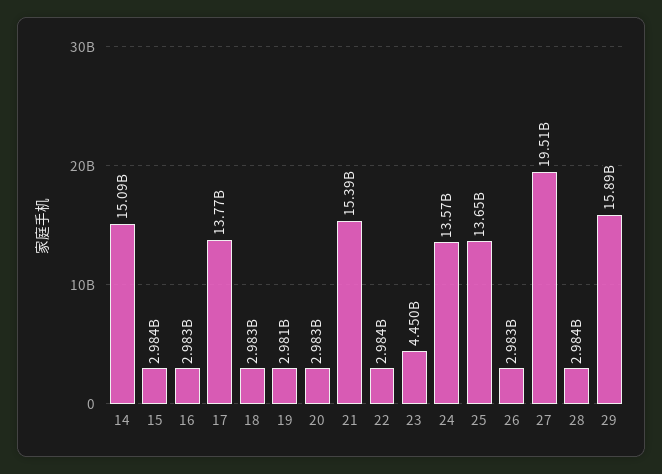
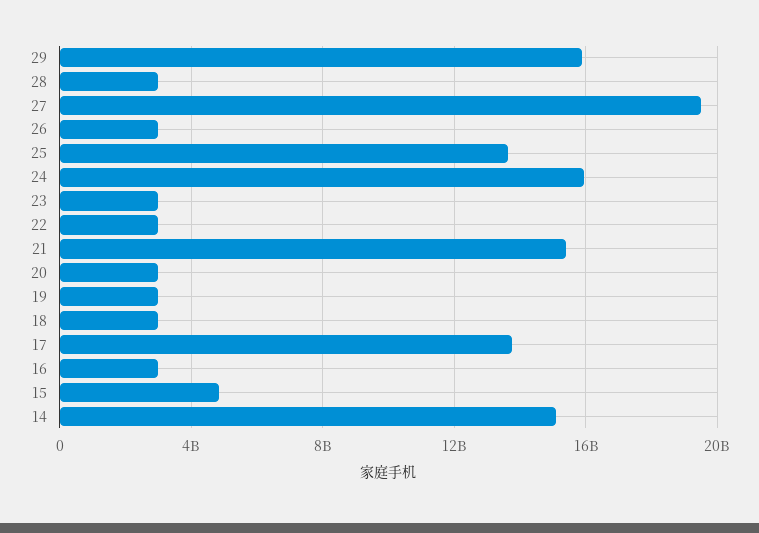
15: 2984000000 -> 5000000000
23: 4450000000 -> 3000000000
24: 13570000000 -> 16000000000

